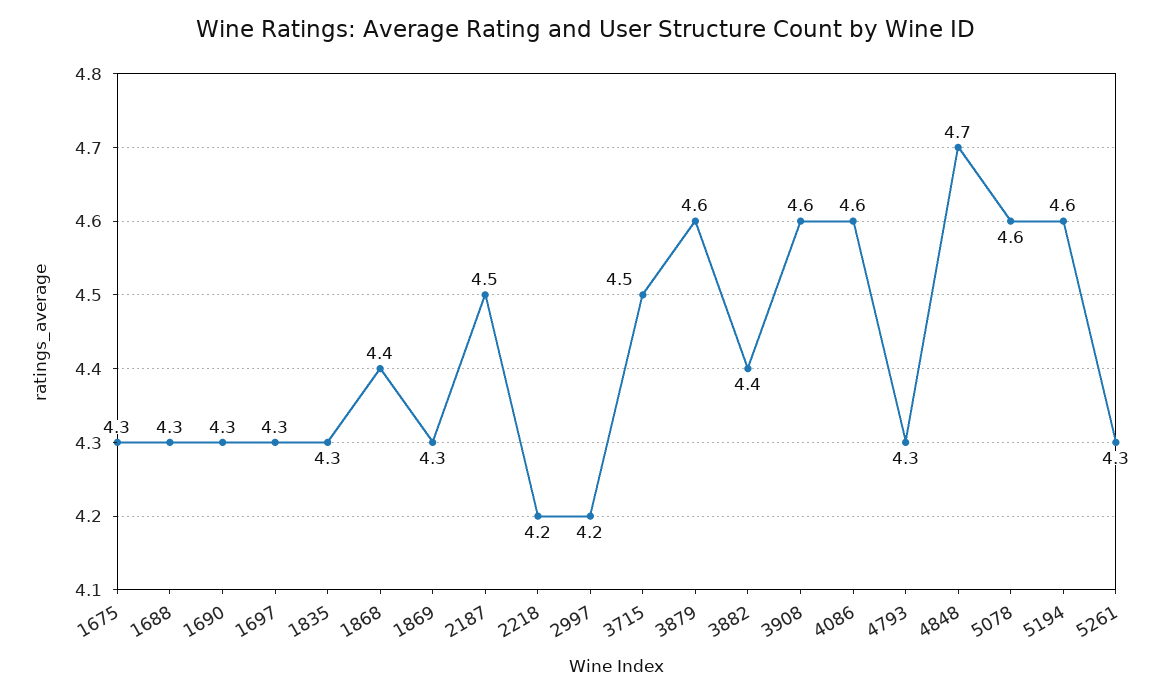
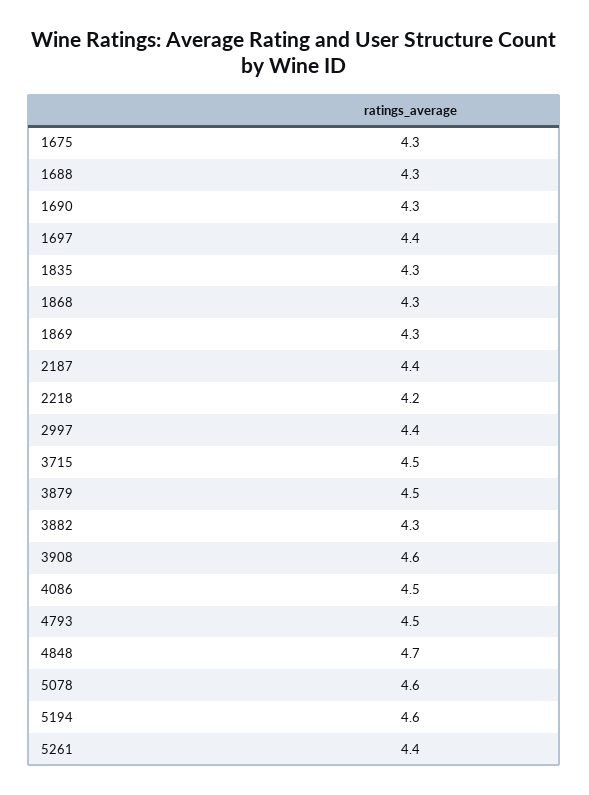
1697: 4.3 -> 4.4
1868: 4.4 -> 4.3
2187: 4.5 -> 4.4
2997: 4.2 -> 4.4
3879: 4.6 -> 4.5
3882: 4.4 -> 4.3
4086: 4.6 -> 4.5
4793: 4.3 -> 4.5
5261: 4.3 -> 4.4

